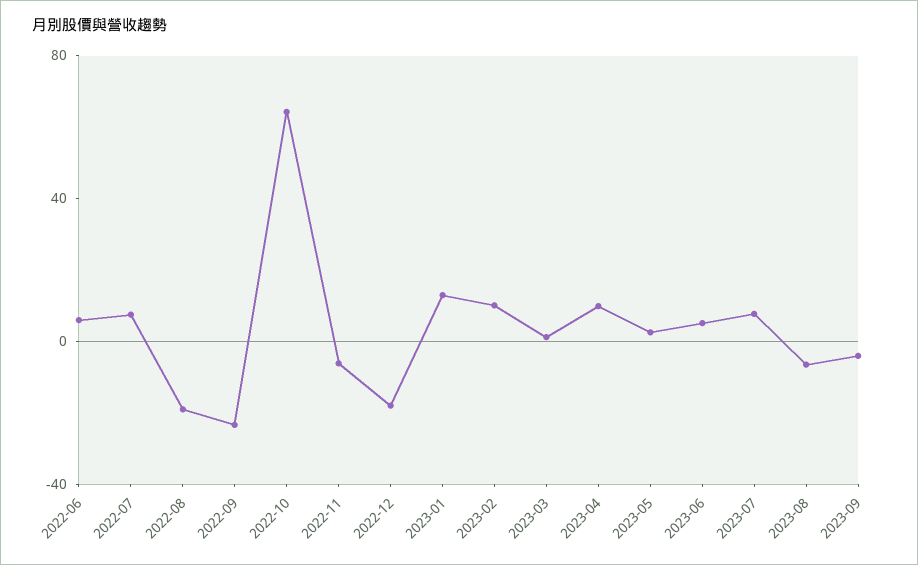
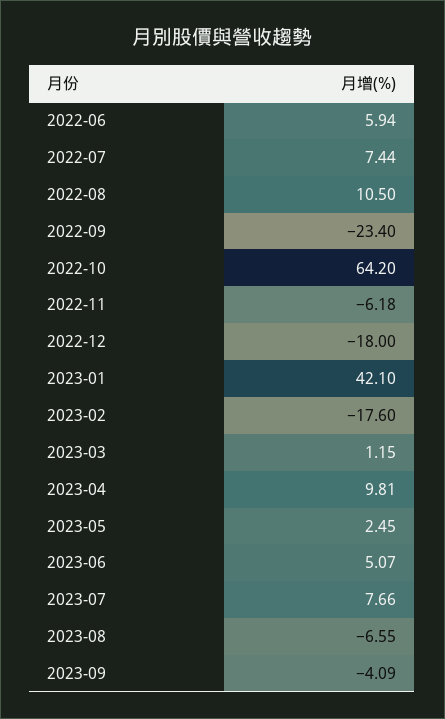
2022-08: -20 -> 10.5
2023-01: 10 -> 42.1
2023-02: 10 -> -17.6

